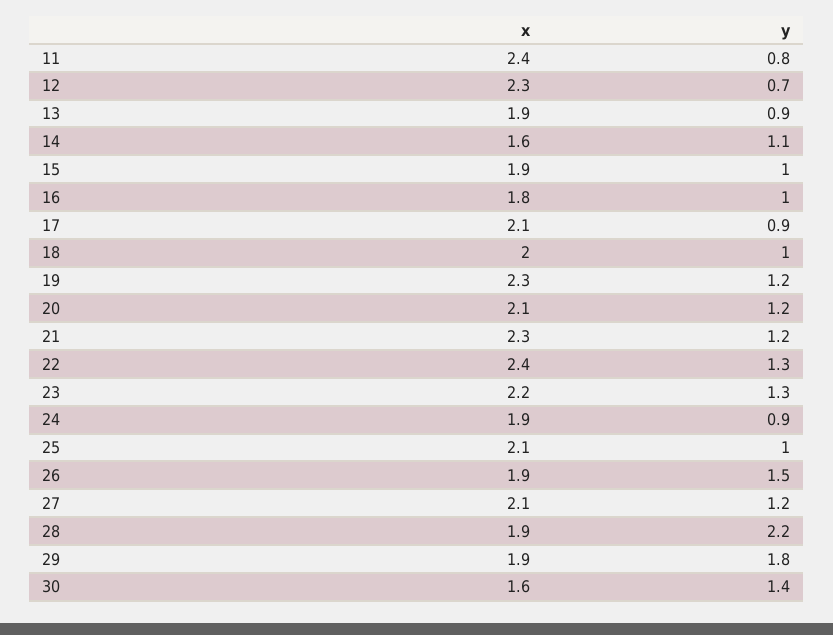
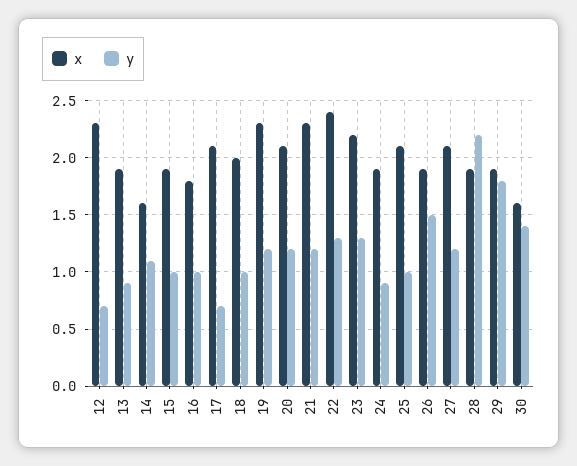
x, 11: 2.4 -> none
y, 11: 0.8 -> none
y, 17: 0.9 -> 0.7

